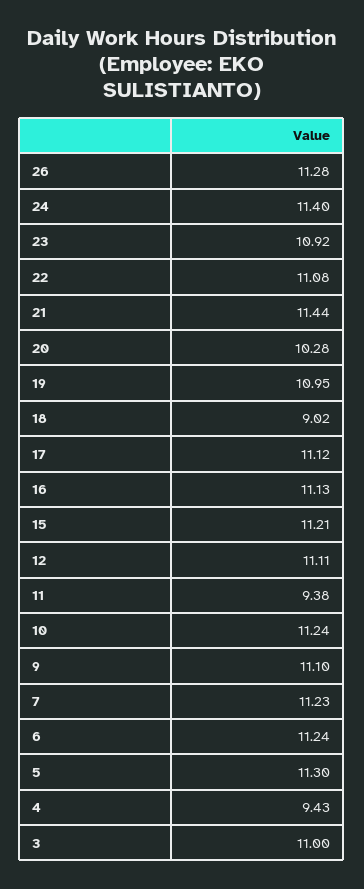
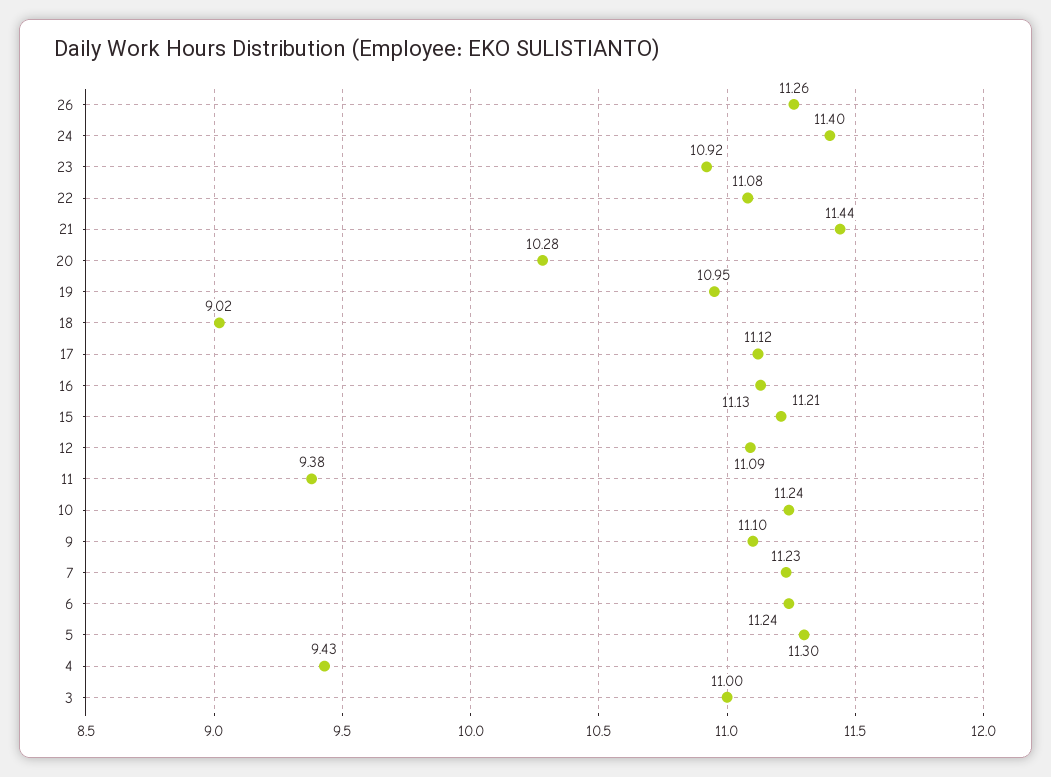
26: 11.28 -> 11.26
12: 11.11 -> 11.09

